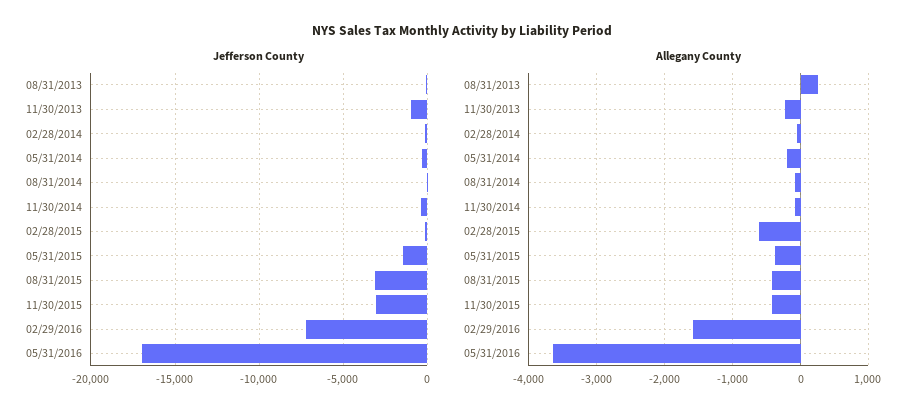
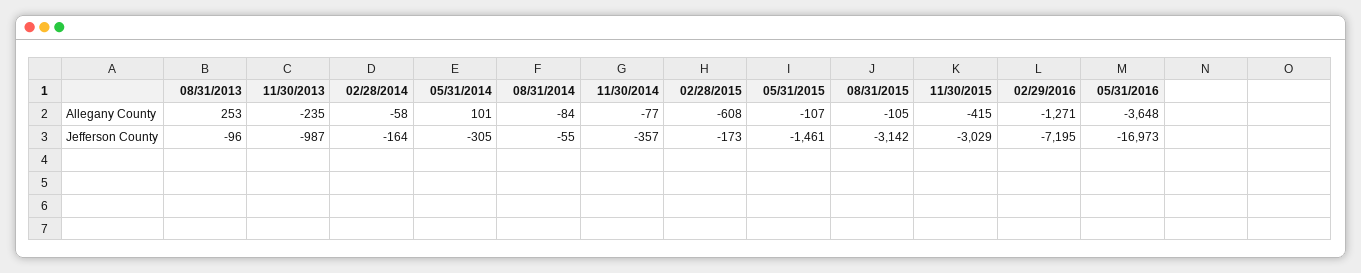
Allegany County, 05/31/2014: -200 -> 101
Allegany County, 05/31/2015: -400 -> -107
Allegany County, 08/31/2015: -400 -> -105
Allegany County, 02/29/2016: -1600 -> -1271

